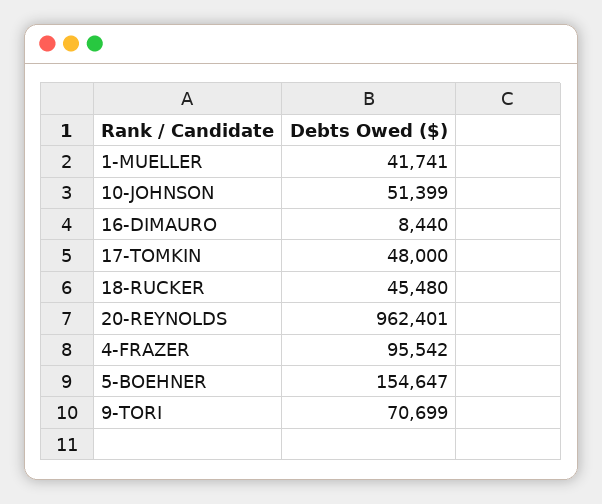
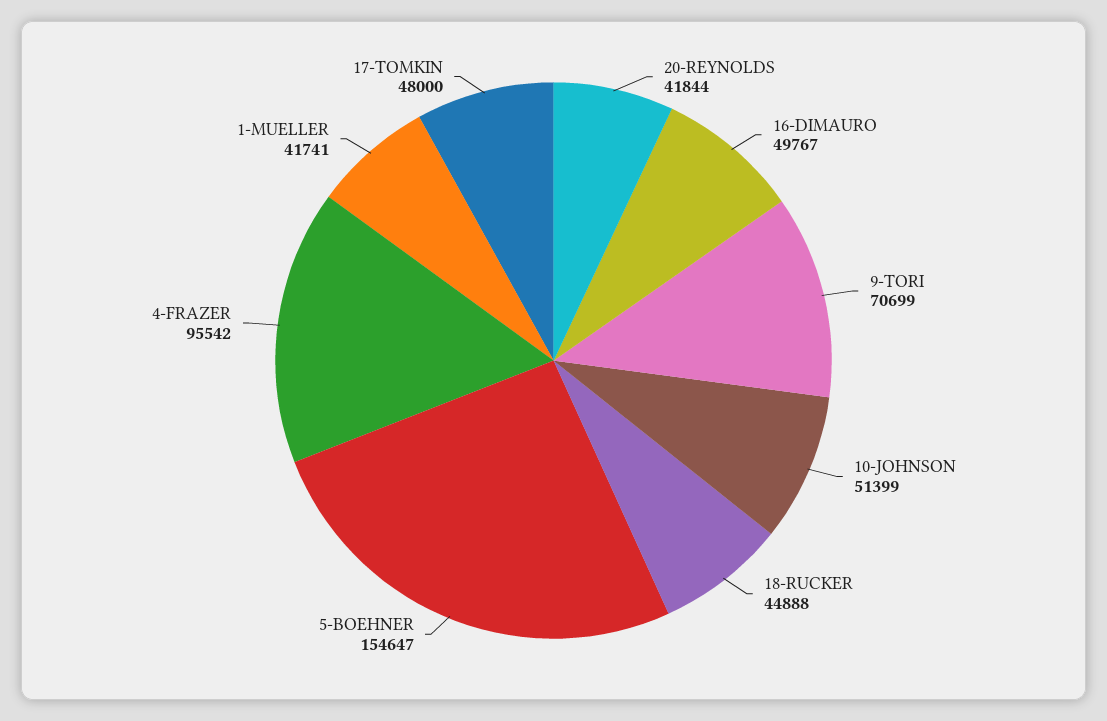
16-DIMAURO: 8440 -> 49767
18-RUCKER: 45480 -> 44888
20-REYNOLDS: 962401 -> 41844

